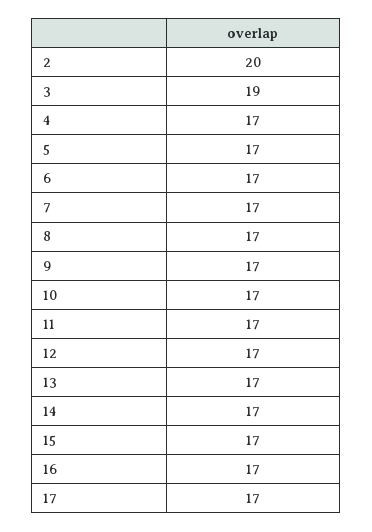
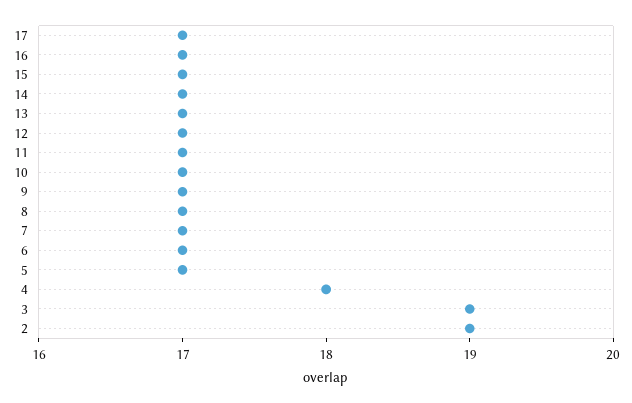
2: 20 -> 19
4: 17 -> 18

